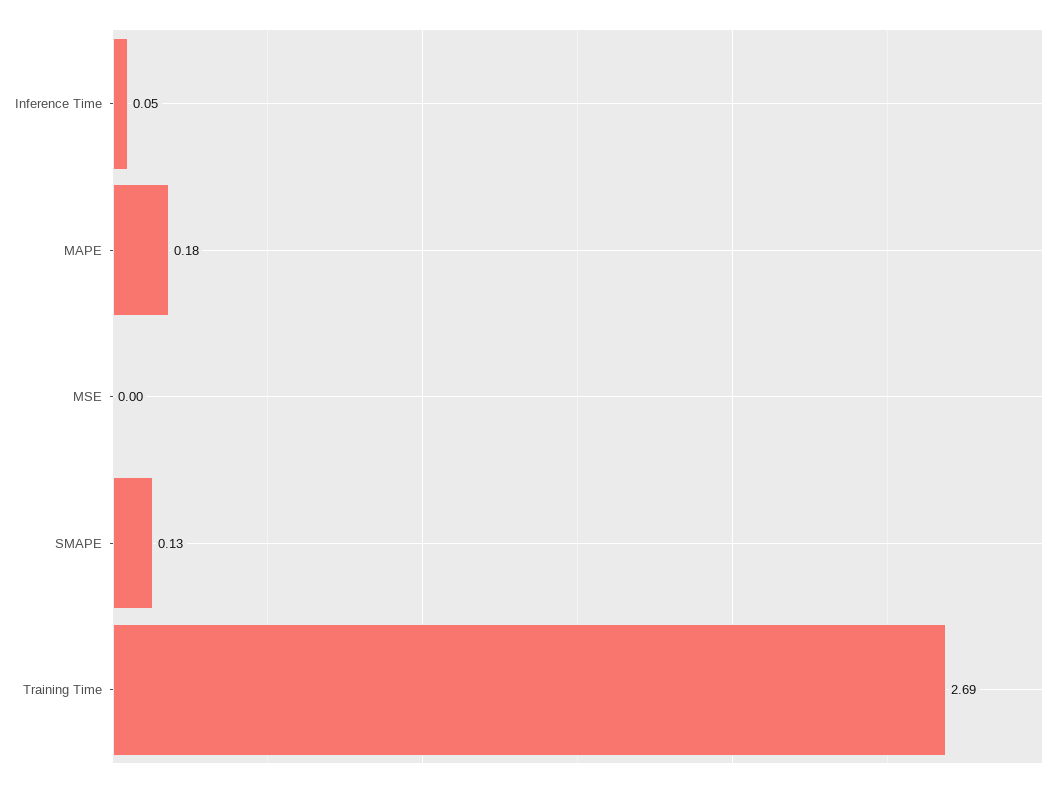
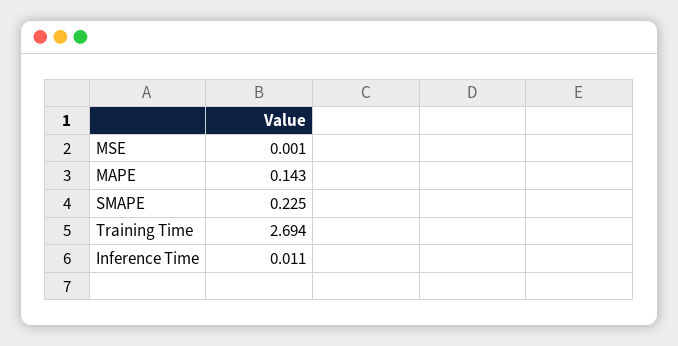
Inference Time: 0.05 -> 0.011
MAPE: 0.18 -> 0.143
SMAPE: 0.13 -> 0.225

